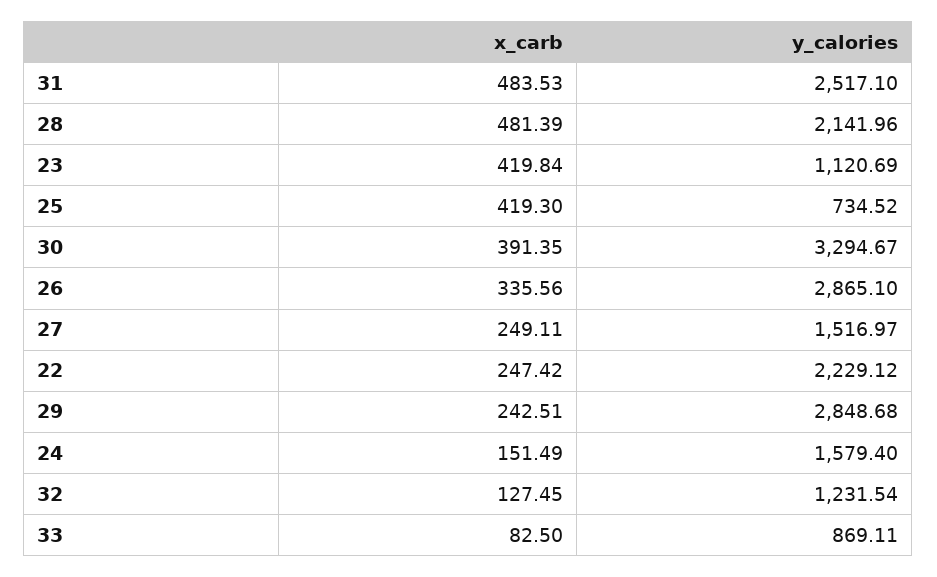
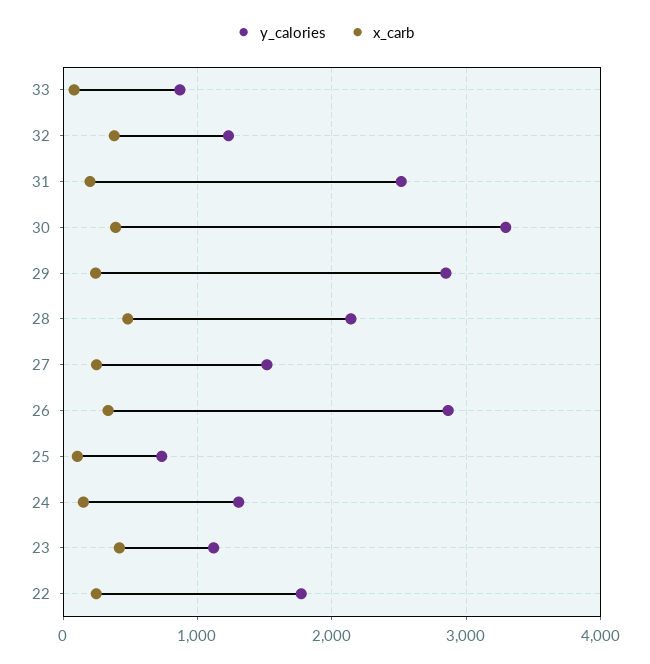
x_carb, 31: 483.53 -> 200
x_carb, 25: 419.3 -> 100
y_calories, 22: 2229.12 -> 1800
y_calories, 24: 1579.4 -> 1300
x_carb, 32: 127.45 -> 400

